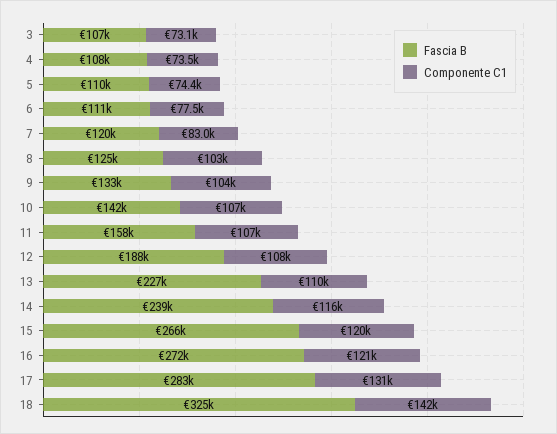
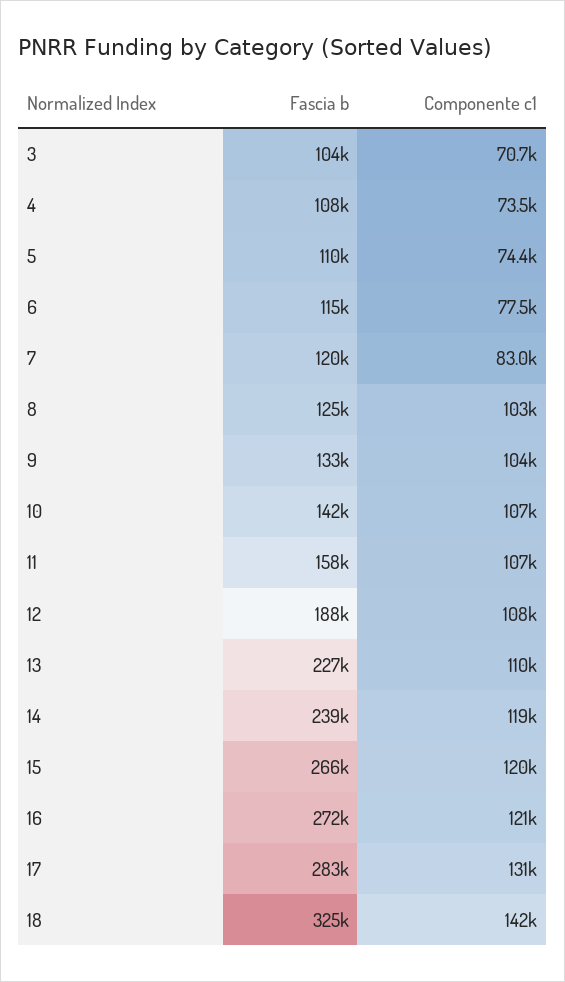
Fascia B, 3: 107000 -> 104000
Componente C1, 3: 73100 -> 70700
Fascia B, 6: 111000 -> 115000
Componente C1, 14: 116000 -> 119000

